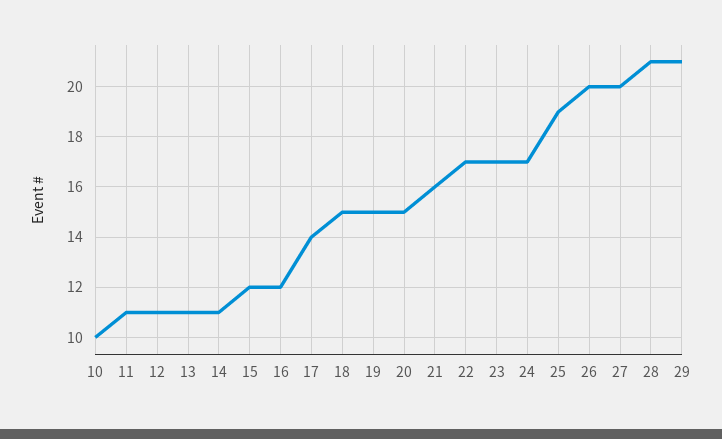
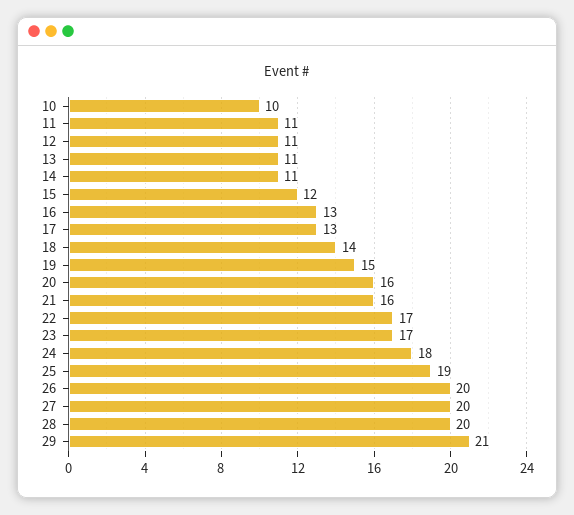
16: 12 -> 13
17: 14 -> 13
18: 15 -> 14
20: 15 -> 16
24: 17 -> 18
28: 21 -> 20

